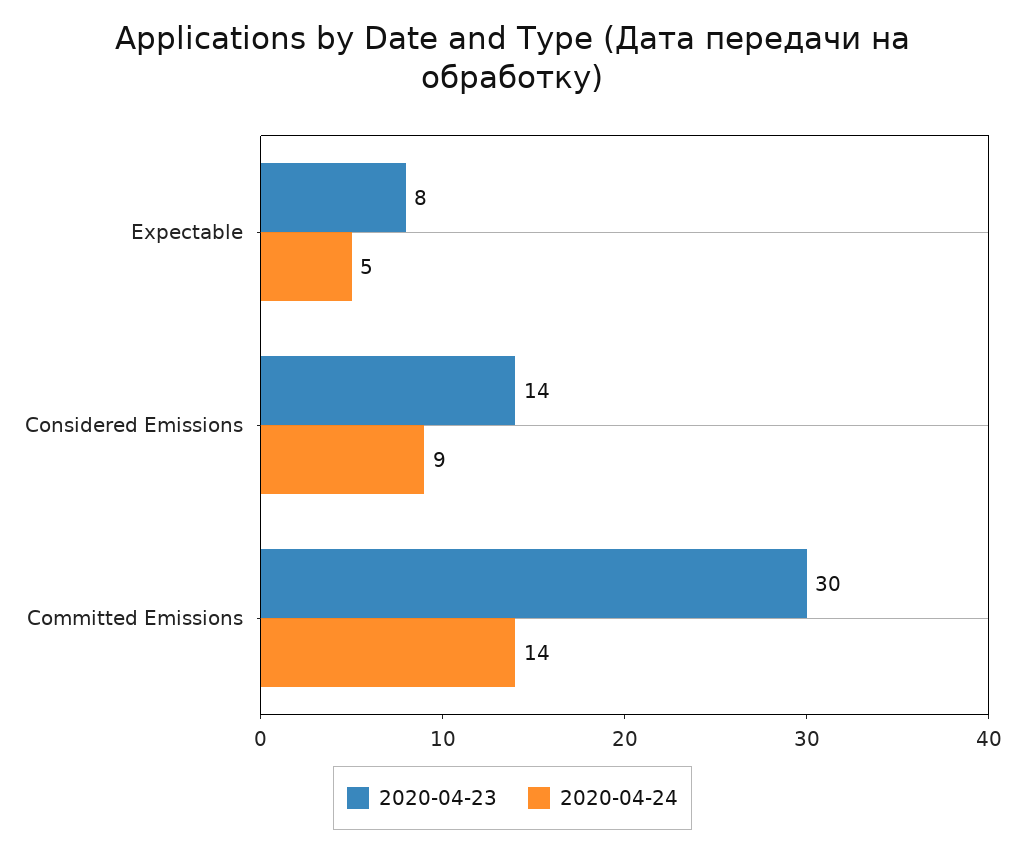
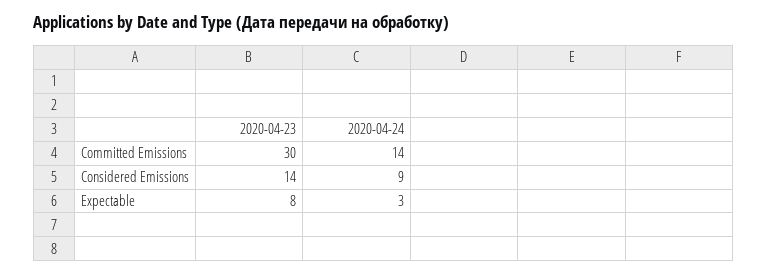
2020-04-24, Expectable: 5 -> 3

